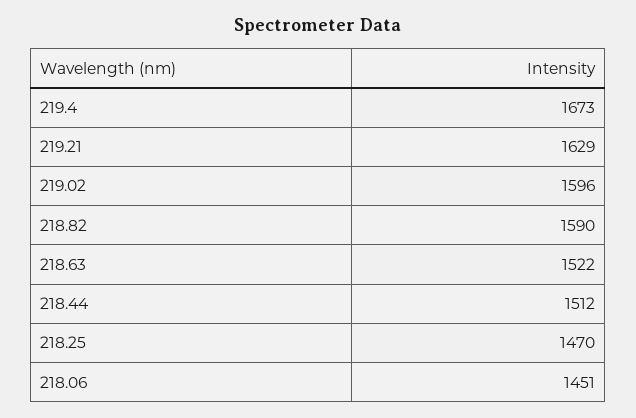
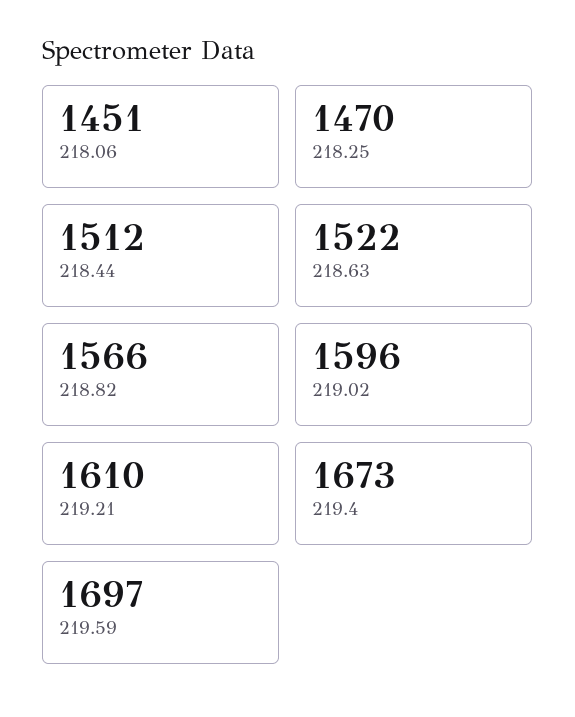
219.21: 1629 -> 1610
218.82: 1590 -> 1566
219.59: none -> 1697

